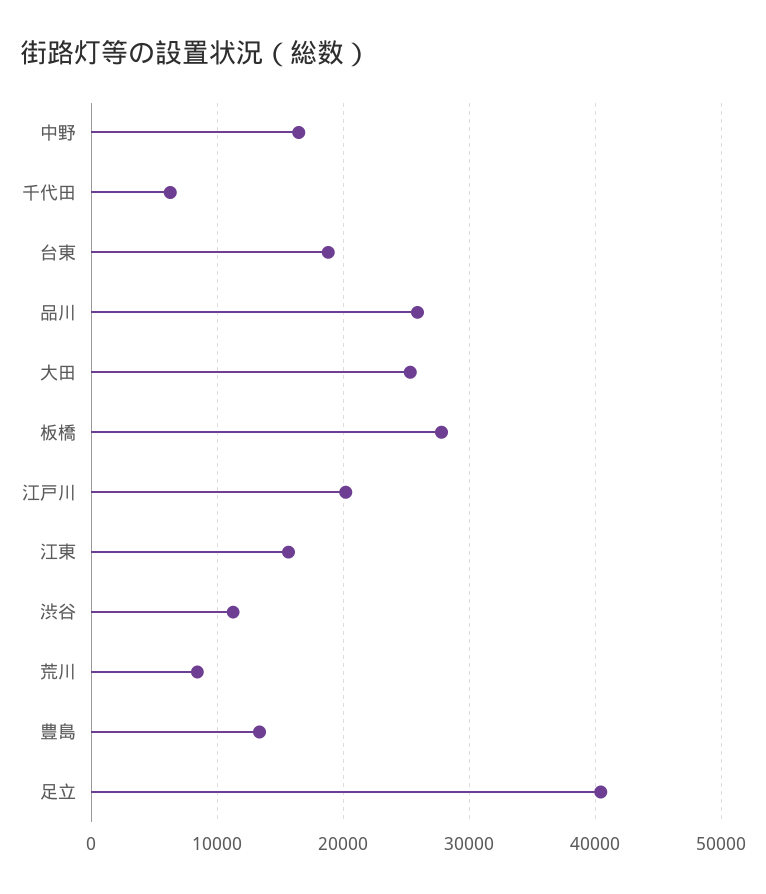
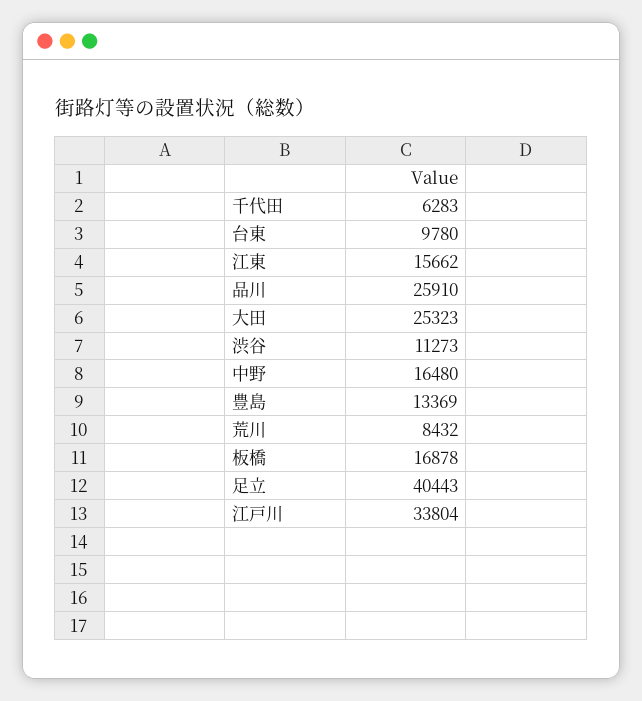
台東: 19000 -> 9780
板橋: 28000 -> 16878
江戸川: 20000 -> 33804

